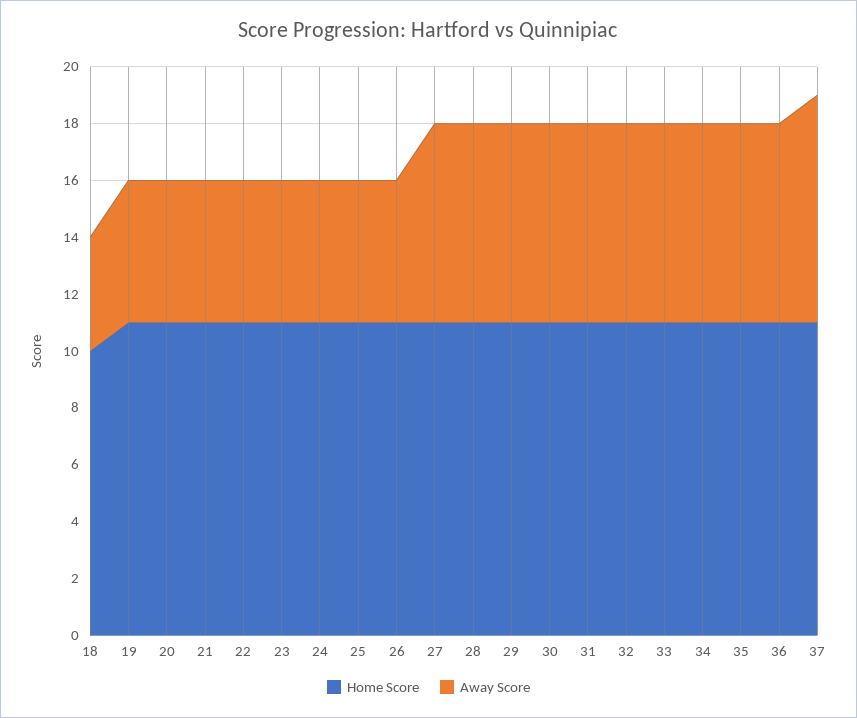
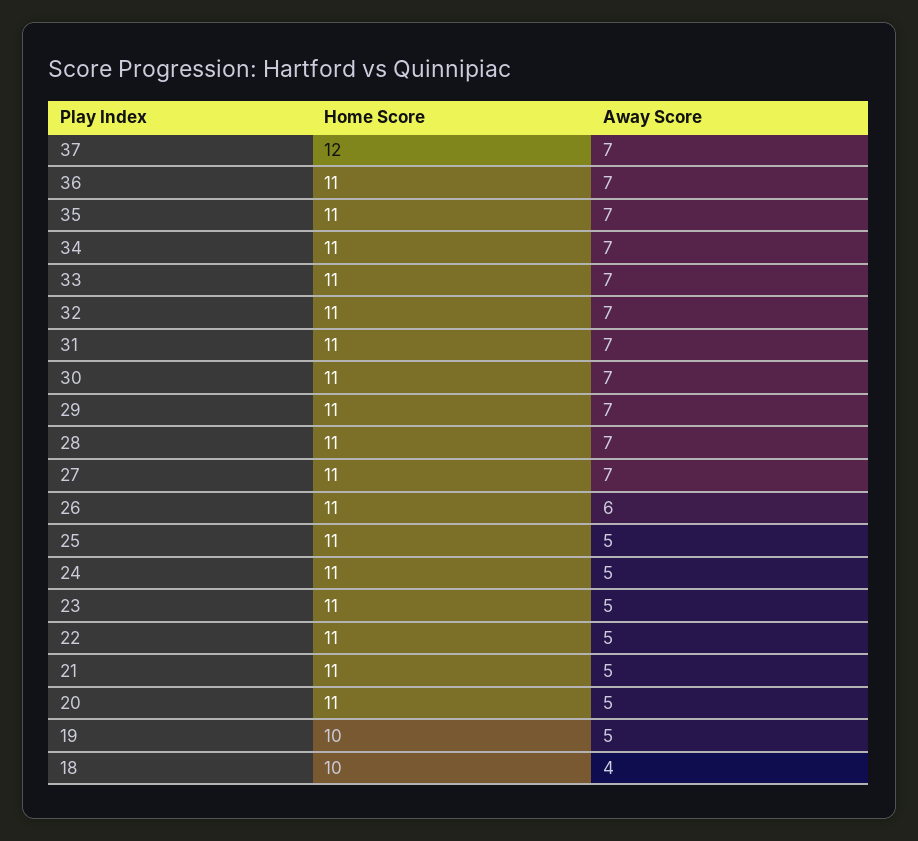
Home Score, 19: 11 -> 10
Away Score, 26: 5 -> 6
Home Score, 37: 11 -> 12
Away Score, 37: 8 -> 7

